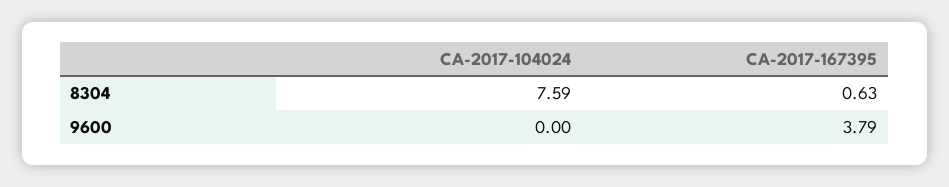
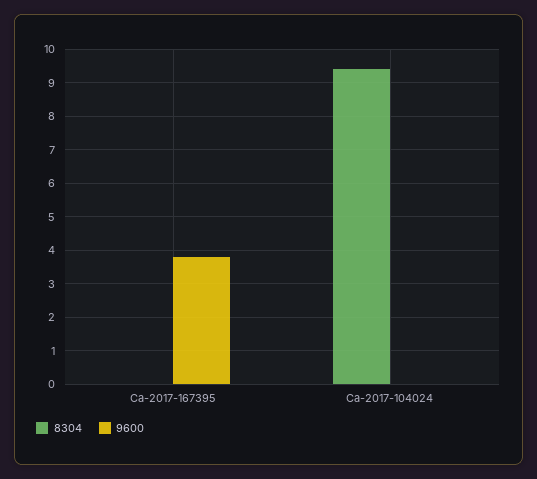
8304, CA-2017-104024: 7.59 -> 9.4
8304, CA-2017-167395: 0.63 -> 0

